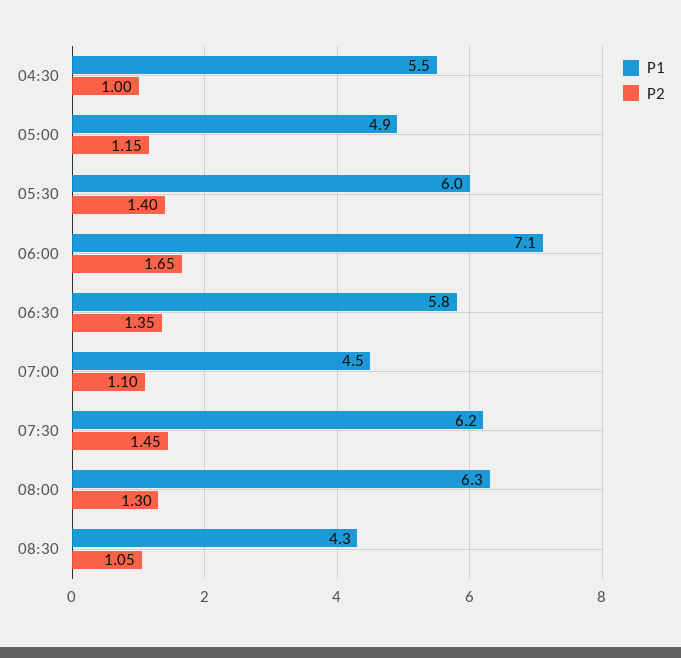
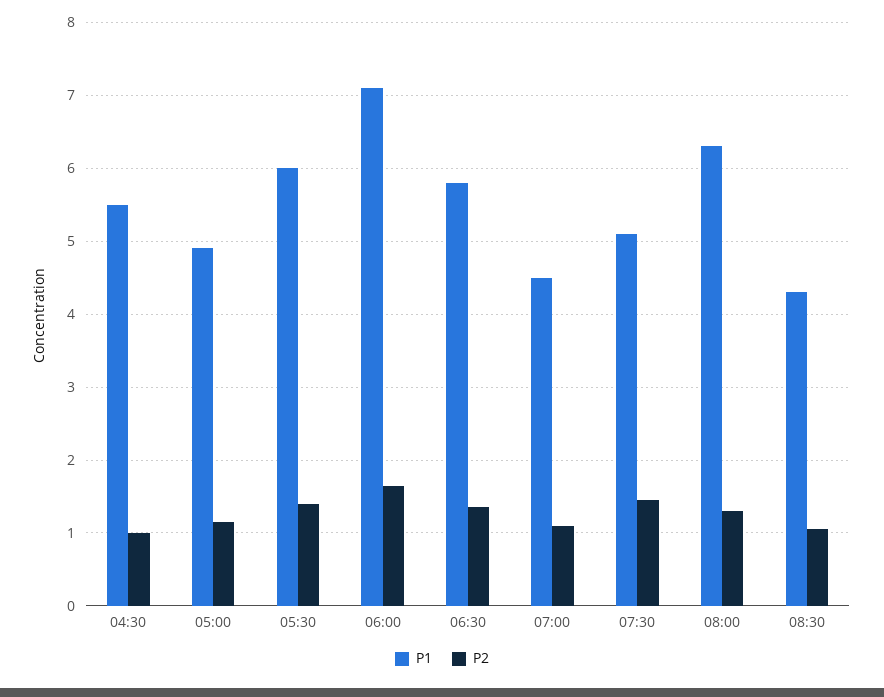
P1, 07:30: 6.2 -> 5.1

